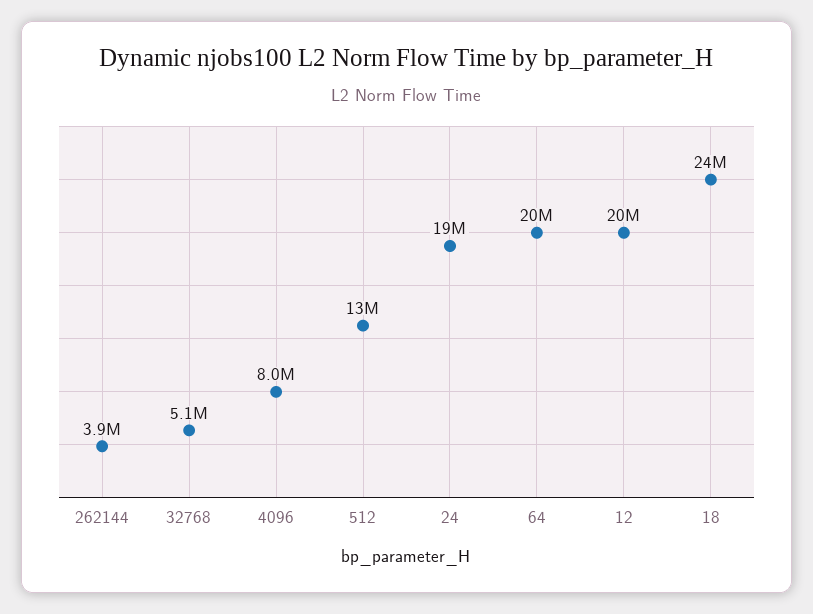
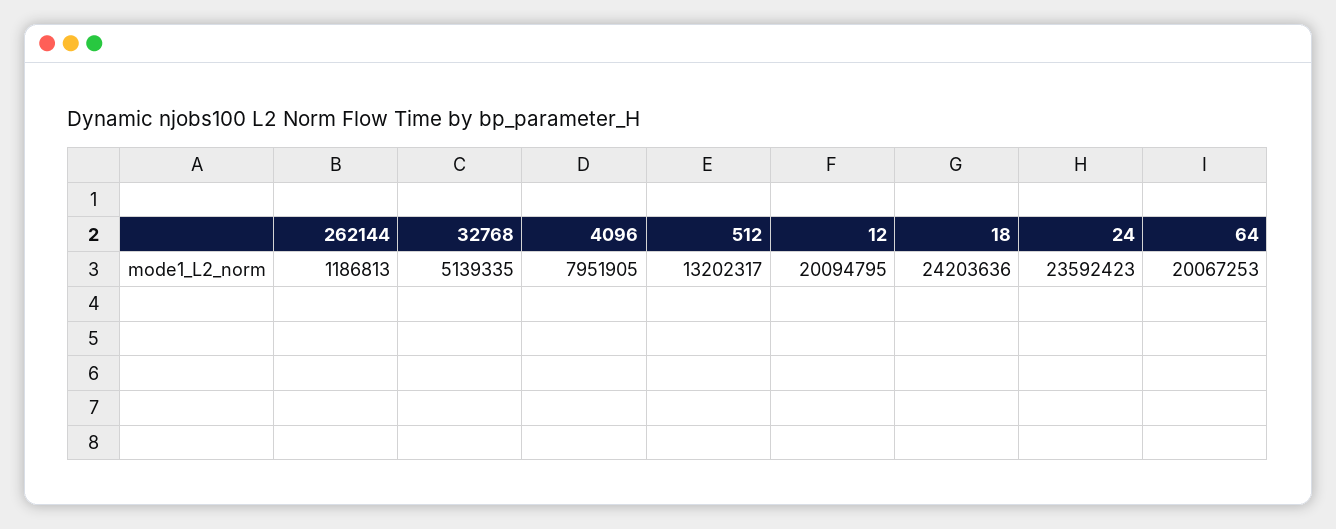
262144: 3900000 -> 1186813
24: 19000000 -> 23592423

